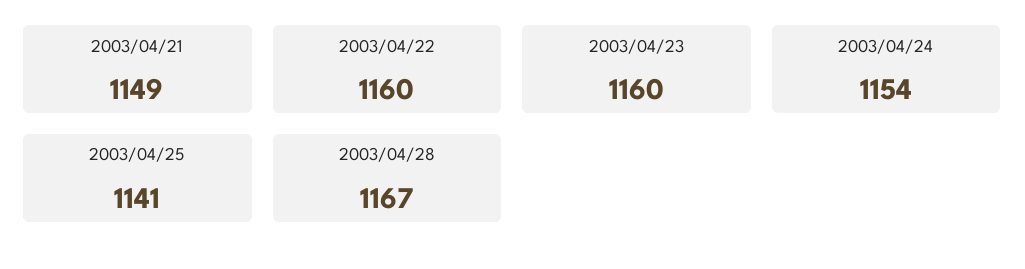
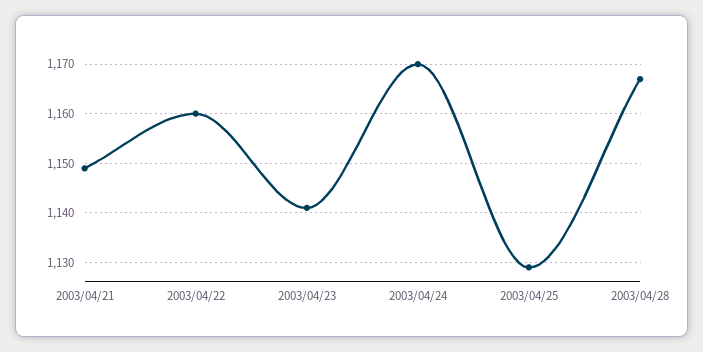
2003/04/23: 1160 -> 1140
2003/04/24: 1154 -> 1170
2003/04/25: 1141 -> 1130

